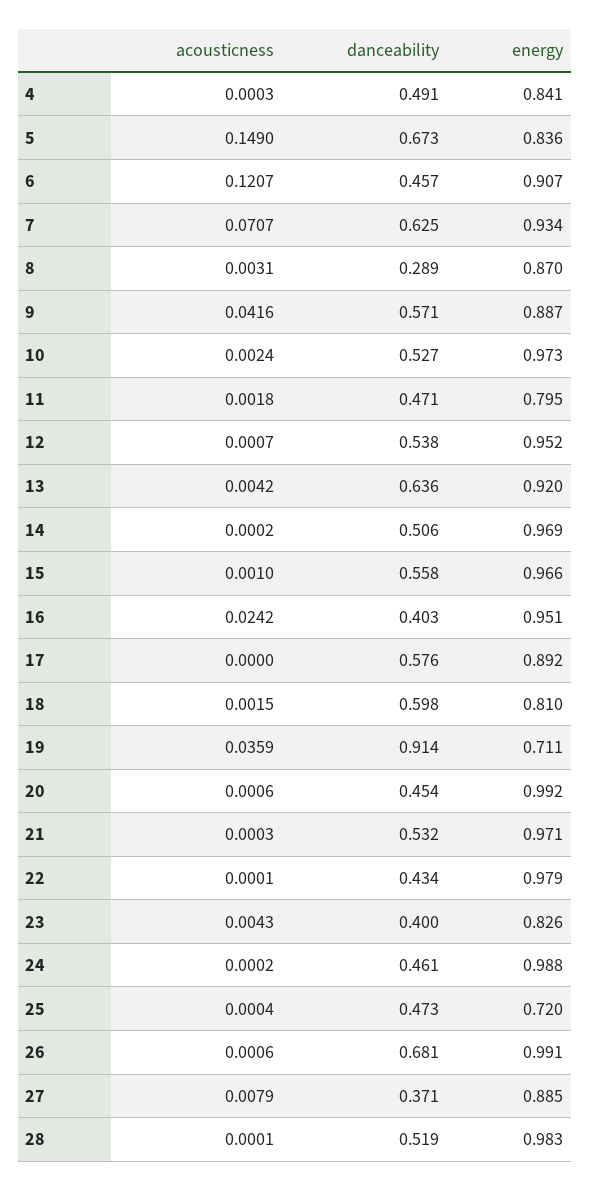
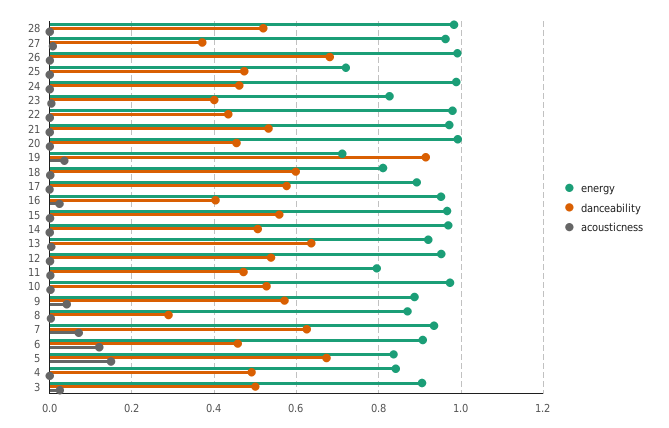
energy, 27: 0.885 -> 0.96
energy, 3: none -> 0.9
danceability, 3: none -> 0.5
acousticness, 3: none -> 0.02

